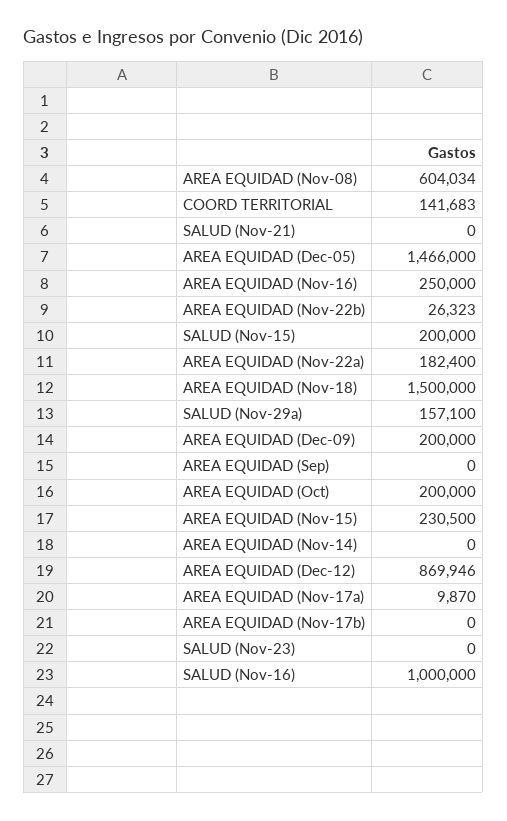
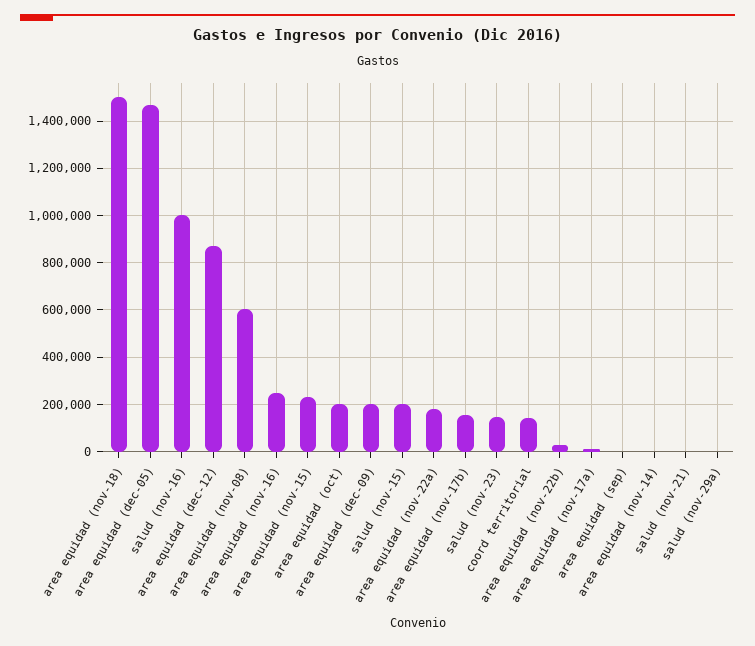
SALUD (Nov-29a): 157100 -> 0
AREA EQUIDAD (Nov-17b): 0 -> 150000
SALUD (Nov-23): 0 -> 150000

